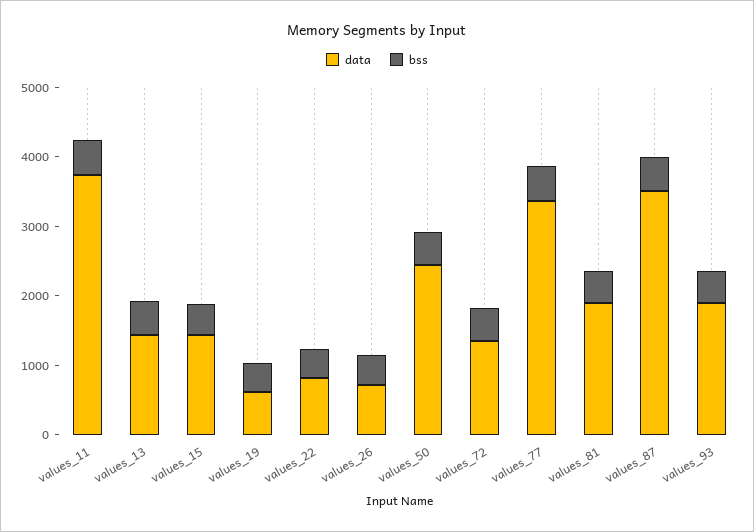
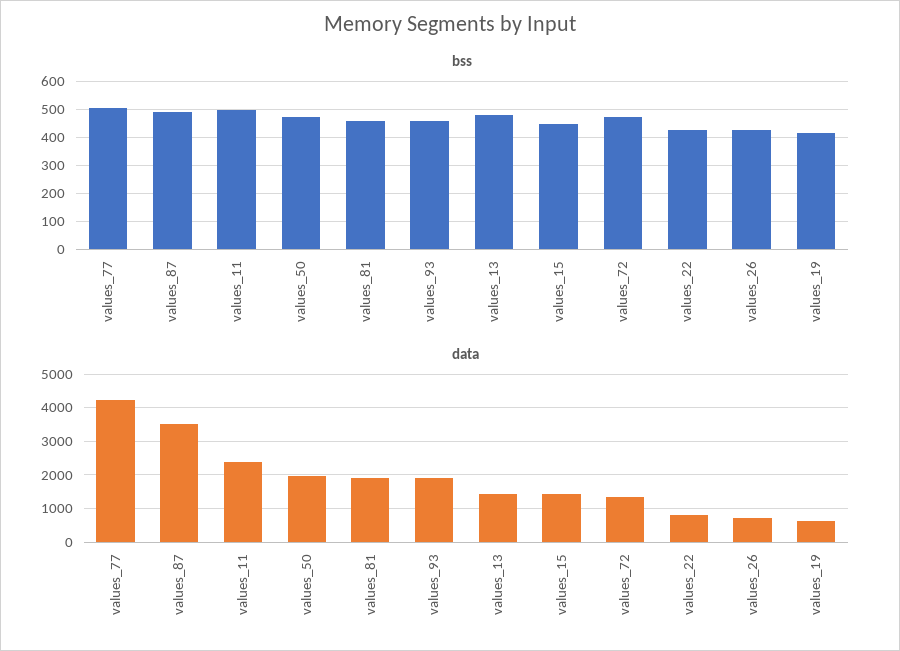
data, values_11: 3800 -> 2400
data, values_50: 2400 -> 2000
data, values_77: 3400 -> 4200

